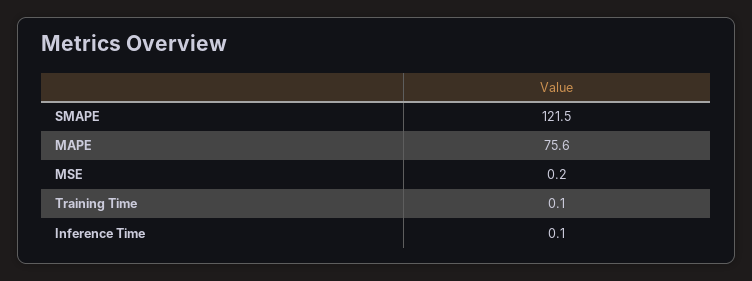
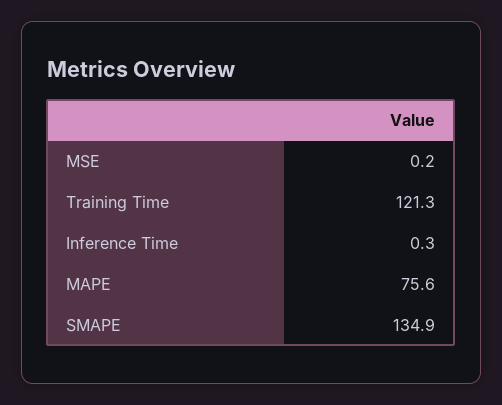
SMAPE: 121.5 -> 134.9
Training Time: 0.1 -> 121.3
Inference Time: 0.1 -> 0.3

